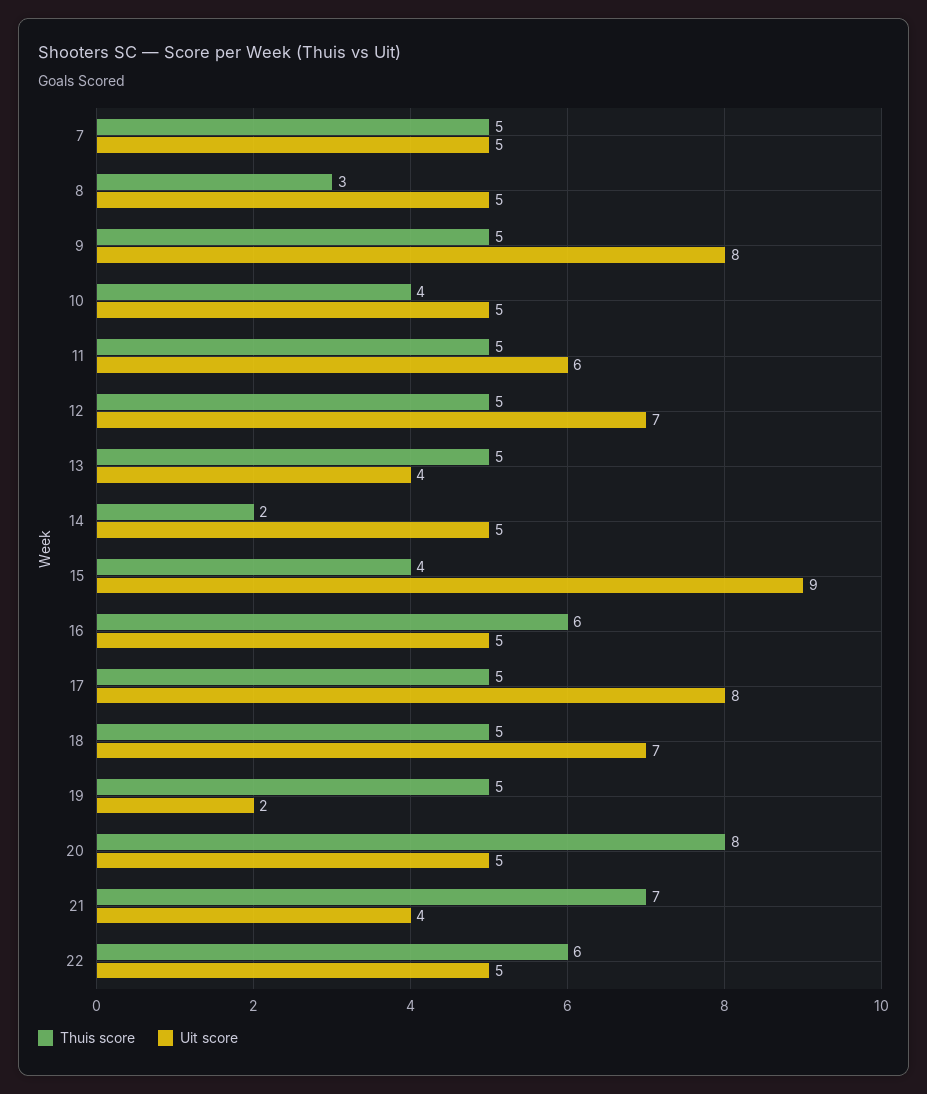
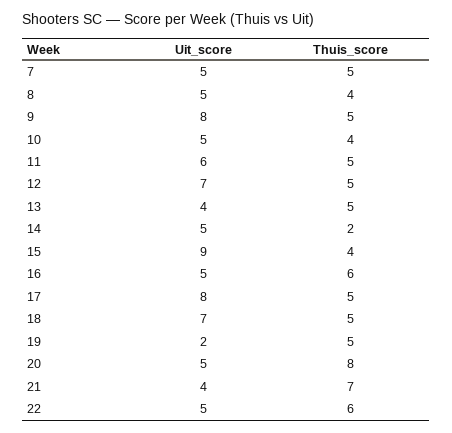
Thuis score, 8: 3 -> 4

